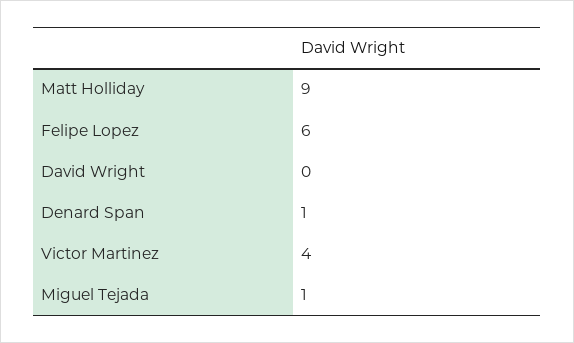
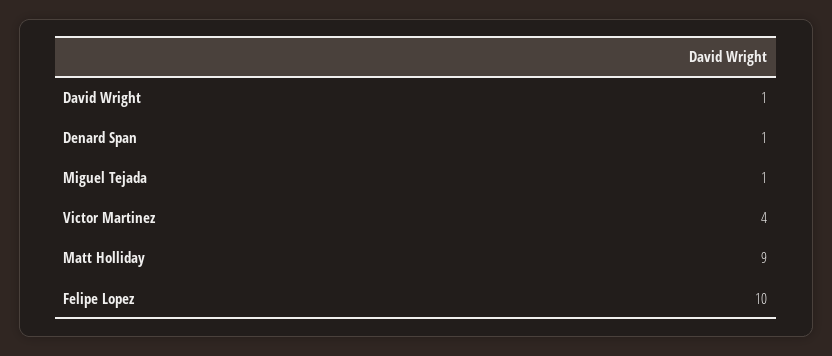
Felipe Lopez: 6 -> 10
David Wright: 0 -> 1

